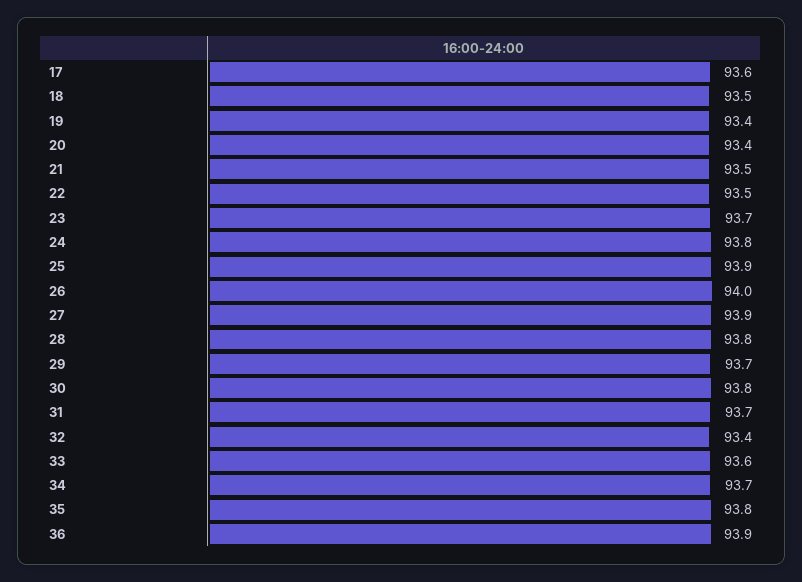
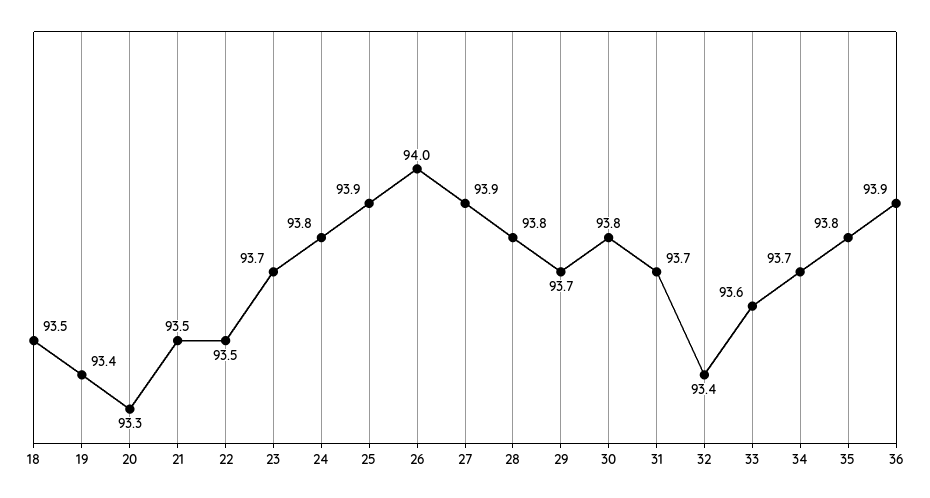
17: 93.6 -> none
20: 93.4 -> 93.3

